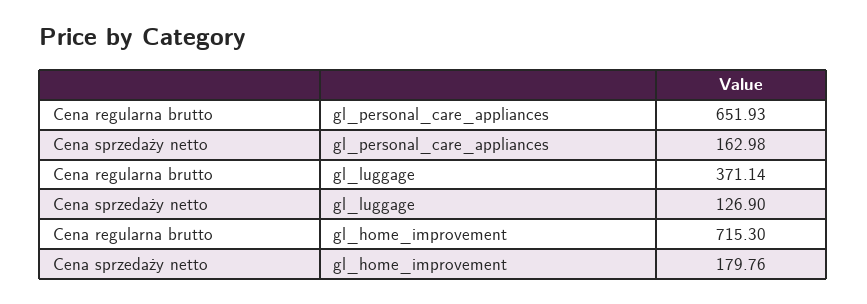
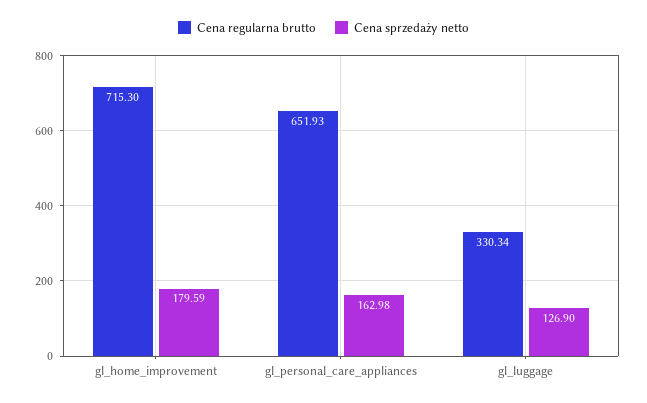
Cena regularna brutto, gl_luggage: 371.14 -> 330.34
Cena sprzedaży netto, gl_home_improvement: 179.76 -> 179.59

